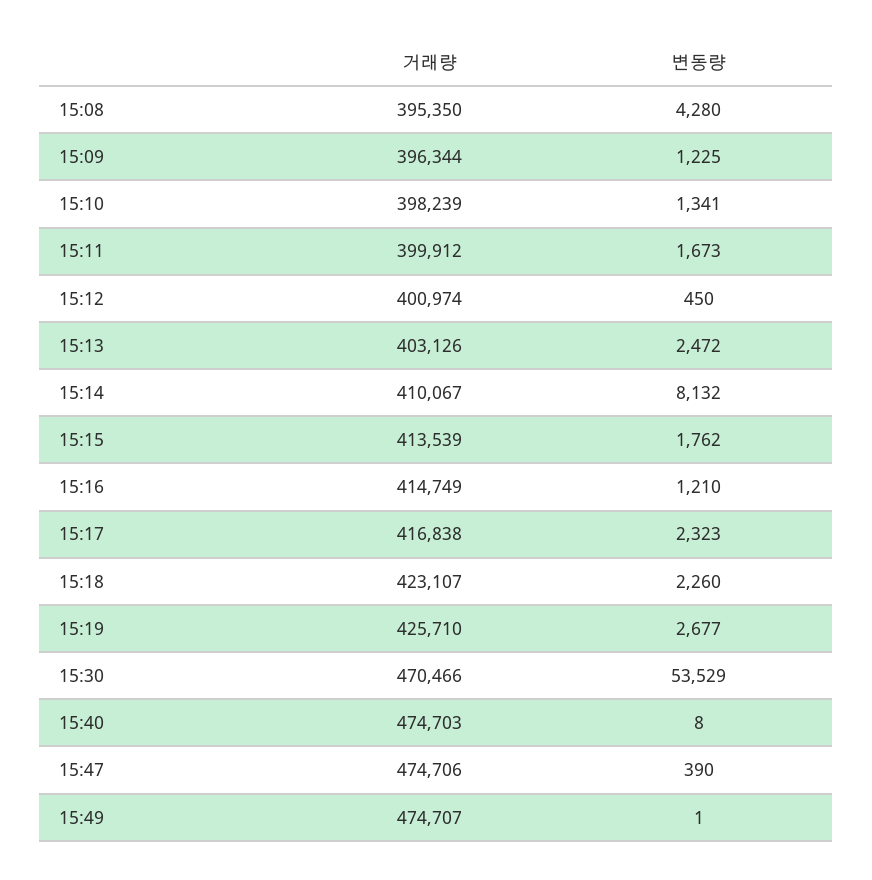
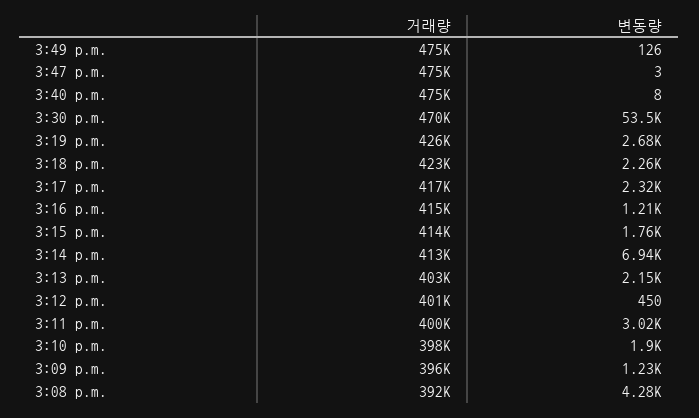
거래량, 15:08: 395350 -> 392000
변동량, 15:10: 1341 -> 1900
변동량, 15:11: 1673 -> 3020
변동량, 15:13: 2472 -> 2150
거래량, 15:14: 410067 -> 413000
변동량, 15:14: 8132 -> 6940
변동량, 15:47: 390 -> 3
변동량, 15:49: 1 -> 126

